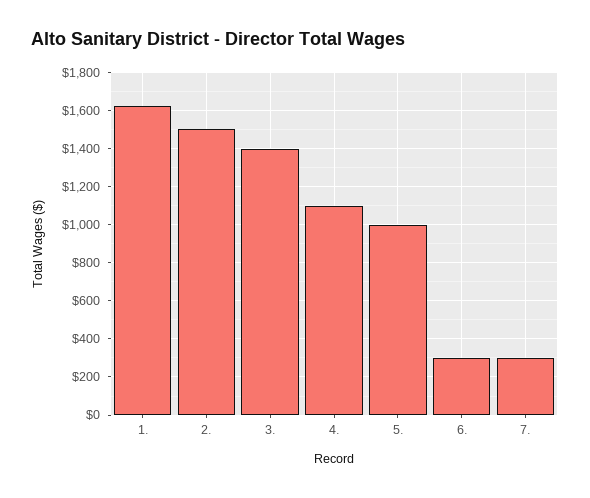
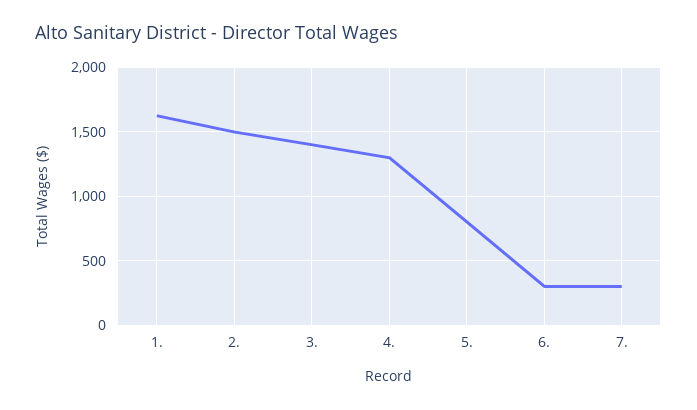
4.: 1100 -> 1300
5.: 1000 -> 800

